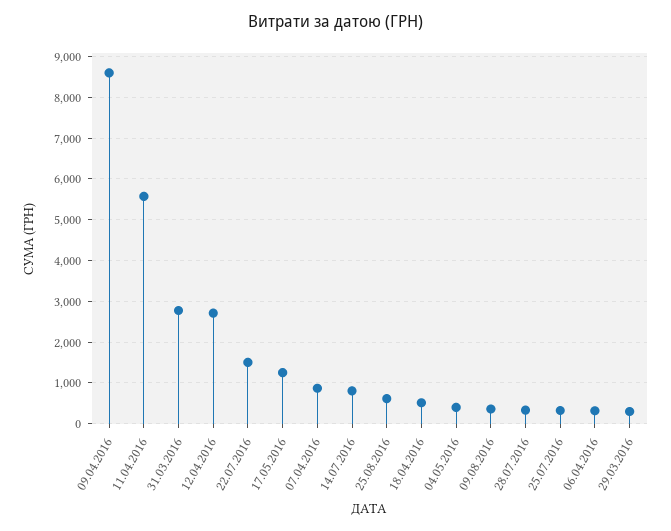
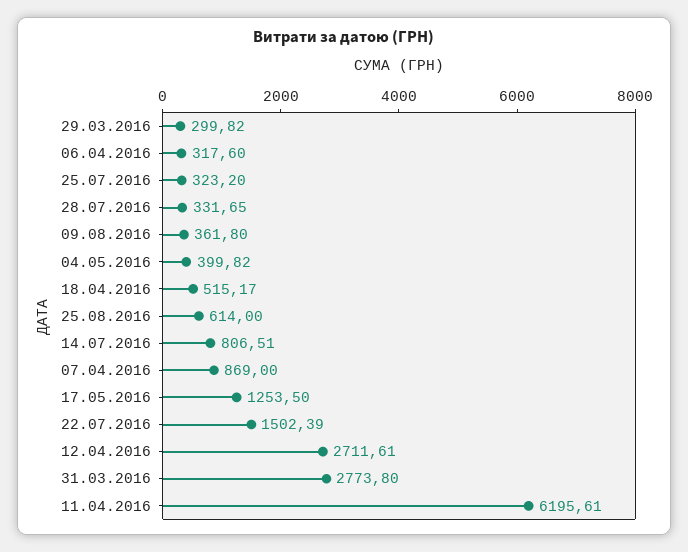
09.04.2016: 8600 -> none
11.04.2016: 5600 -> 6195.61

